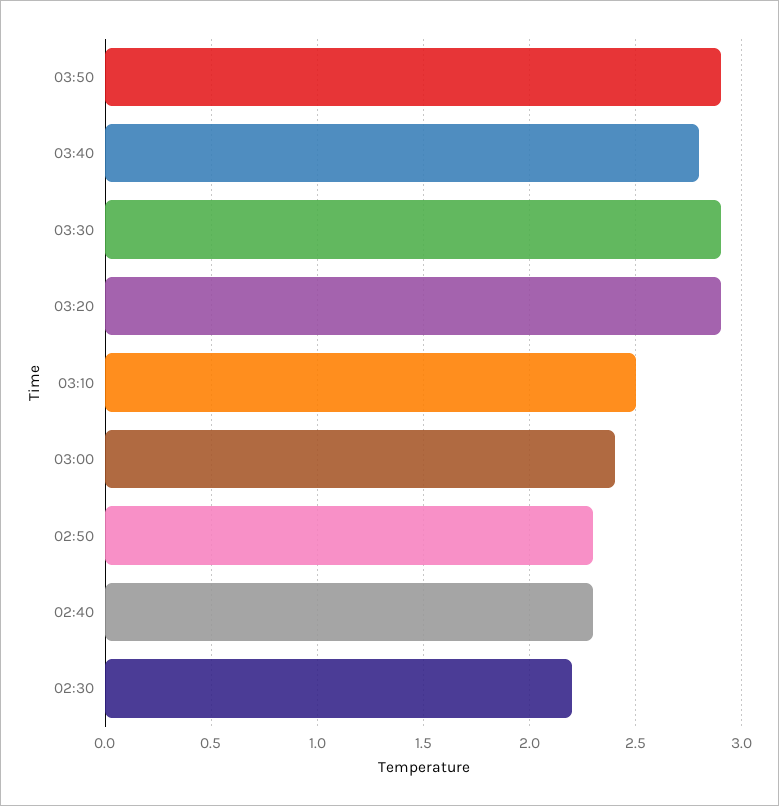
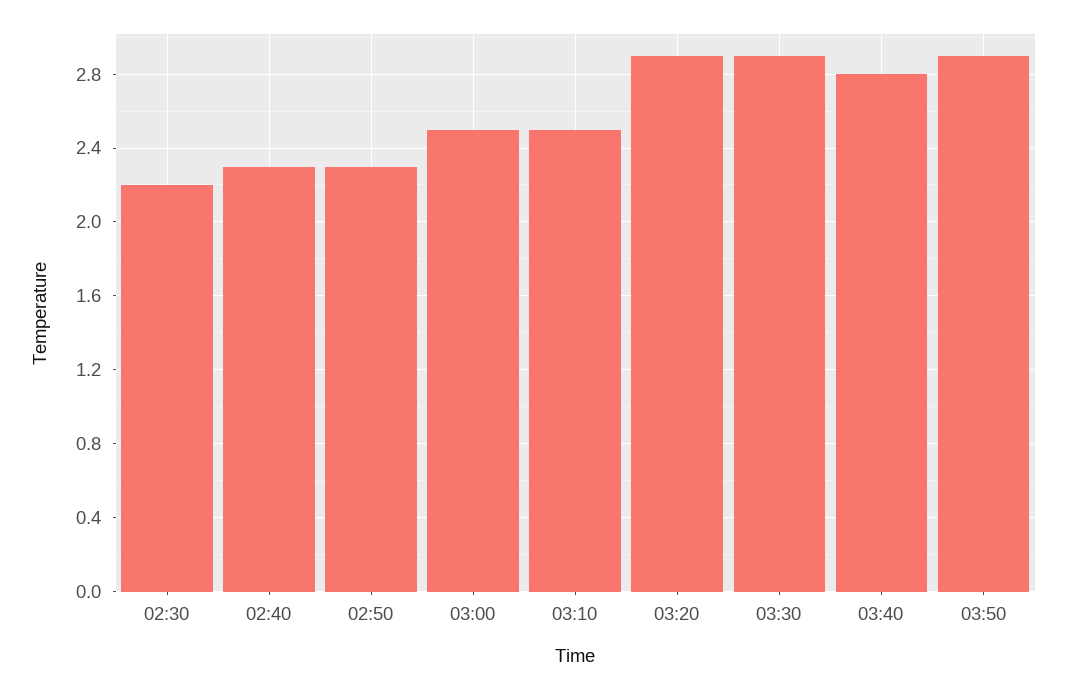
03:00: 2.4 -> 2.5

